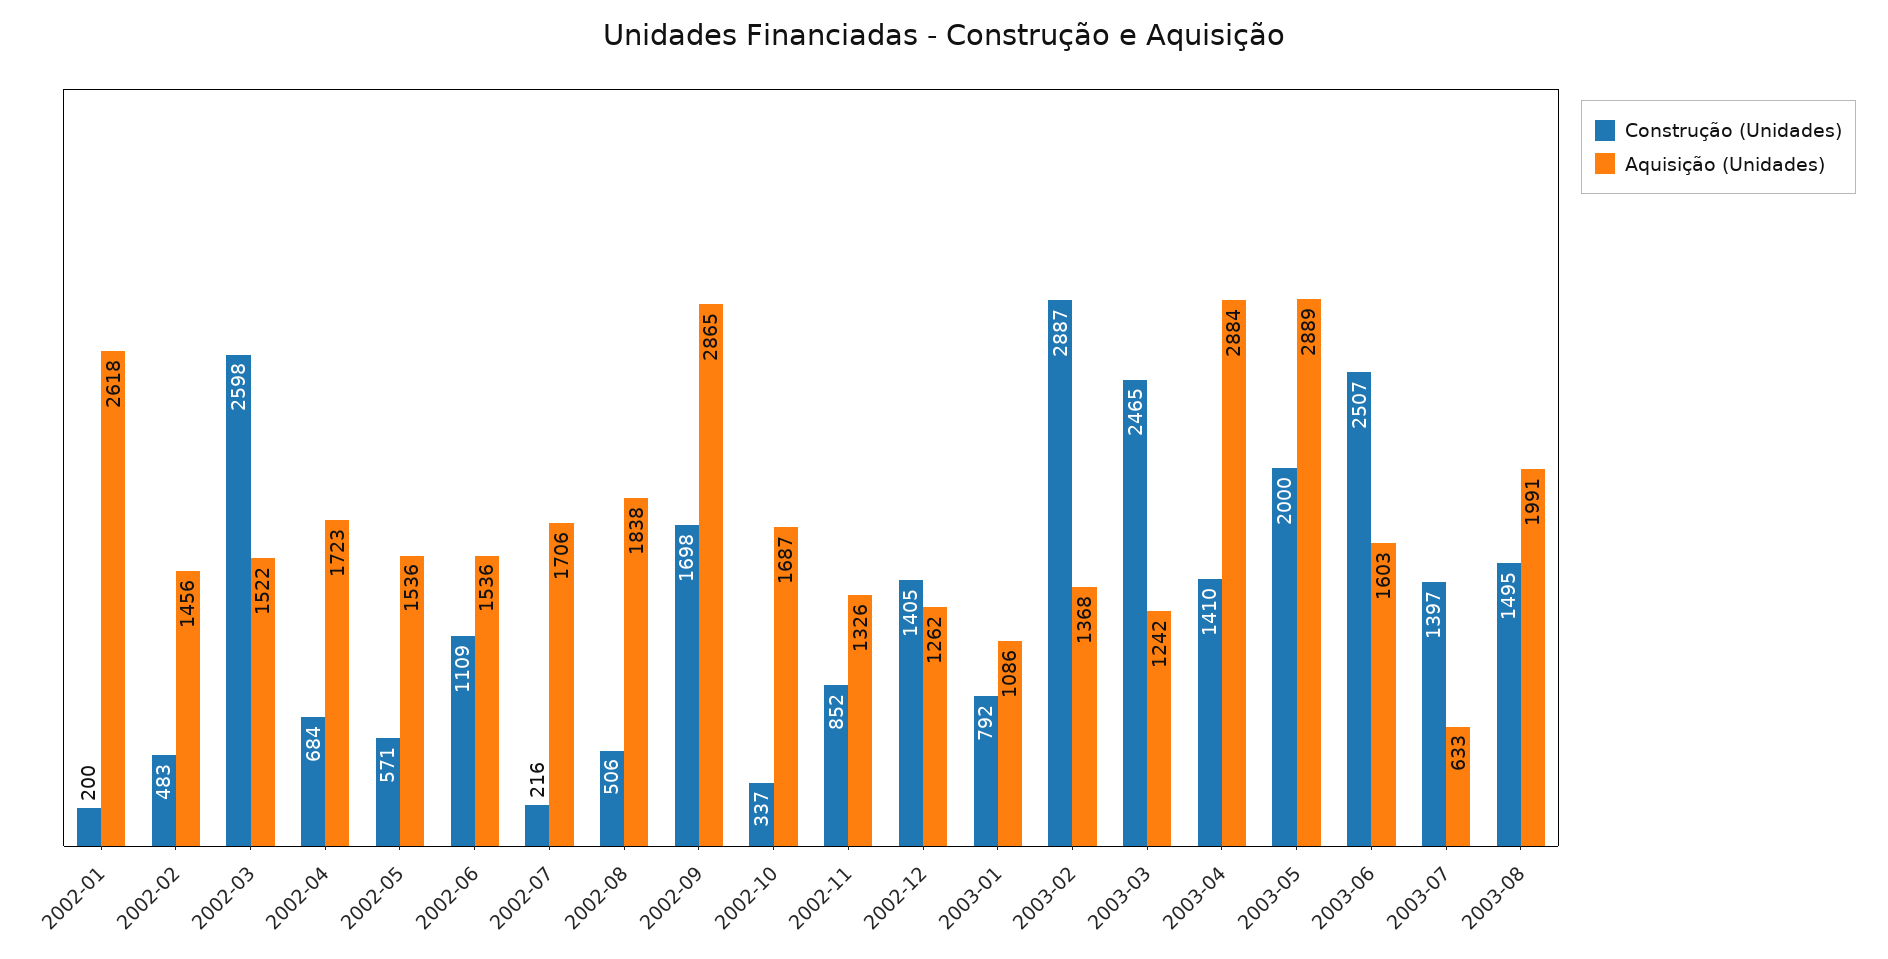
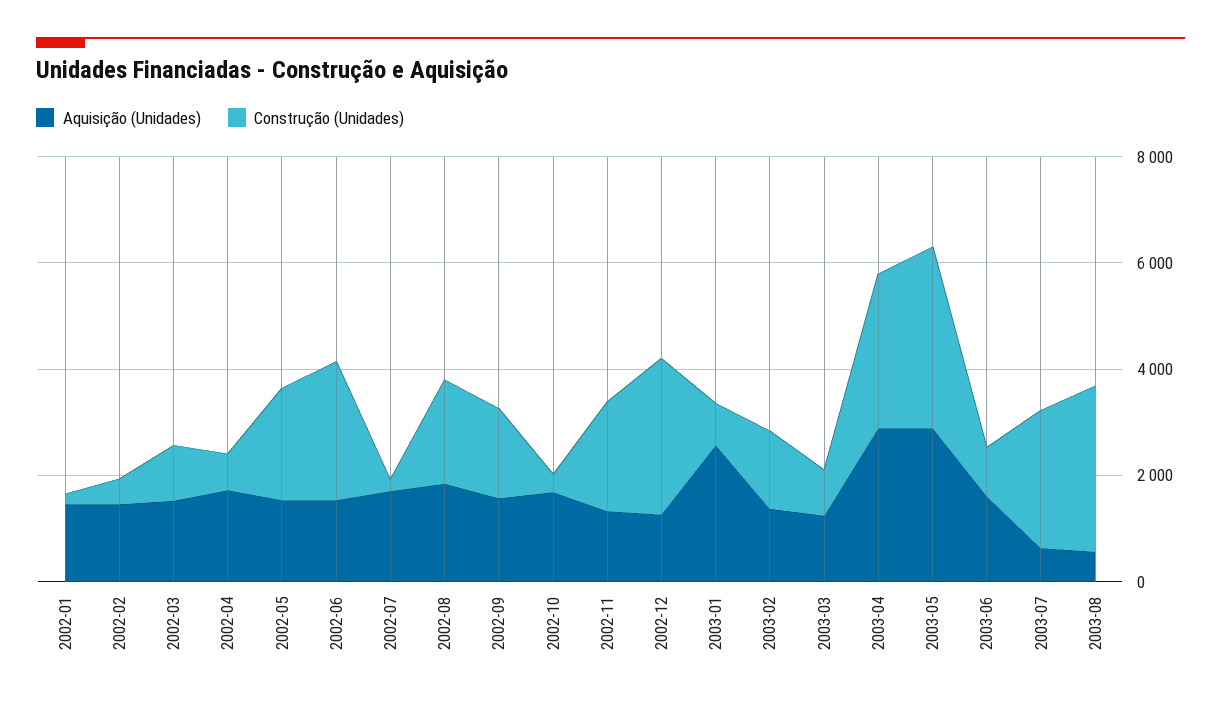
Aquisição (Unidades), 2002-01: 2618 -> 1500
Construção (Unidades), 2002-03: 2598 -> 1000
Construção (Unidades), 2002-05: 571 -> 2000
Construção (Unidades), 2002-06: 1109 -> 2500
Construção (Unidades), 2002-08: 506 -> 2000
Aquisição (Unidades), 2002-09: 2865 -> 1500
Construção (Unidades), 2002-11: 852 -> 2000
Construção (Unidades), 2002-12: 1405 -> 3000
Aquisição (Unidades), 2003-01: 1086 -> 2500
Construção (Unidades), 2003-02: 2887 -> 1500
Construção (Unidades), 2003-03: 2465 -> 1000
Construção (Unidades), 2003-04: 1410 -> 3000
Construção (Unidades), 2003-05: 2000 -> 3500
Construção (Unidades), 2003-06: 2507 -> 1000
Construção (Unidades), 2003-07: 1397 -> 2500
Construção (Unidades), 2003-08: 1495 -> 3000
Aquisição (Unidades), 2003-08: 1991 -> 500

